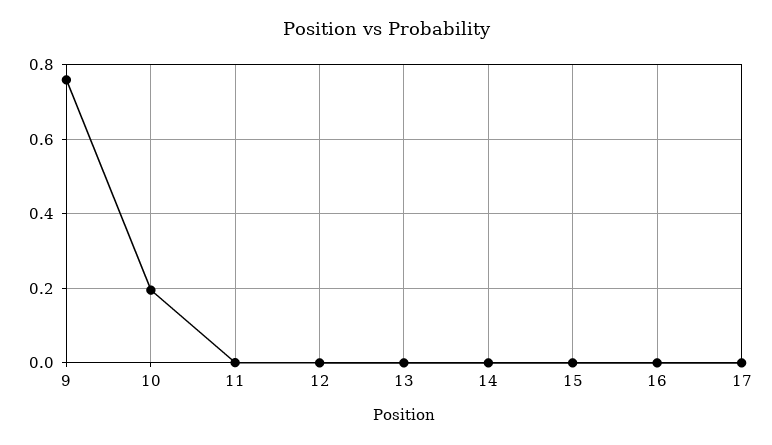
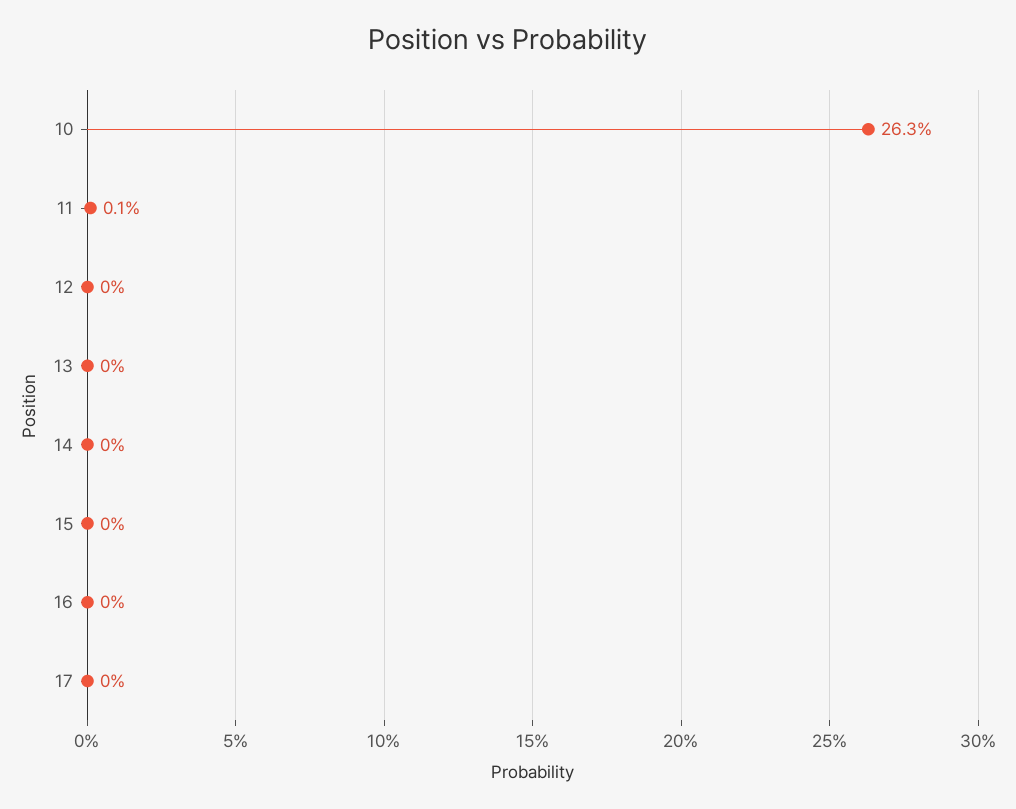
9: 0.76 -> none
10: 0.2 -> 0.263

